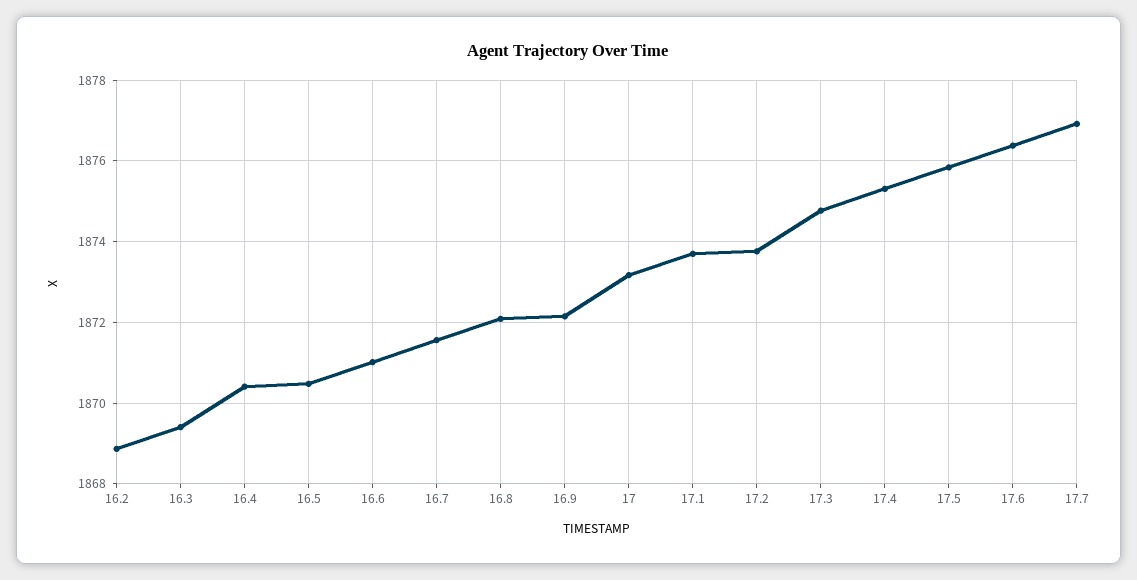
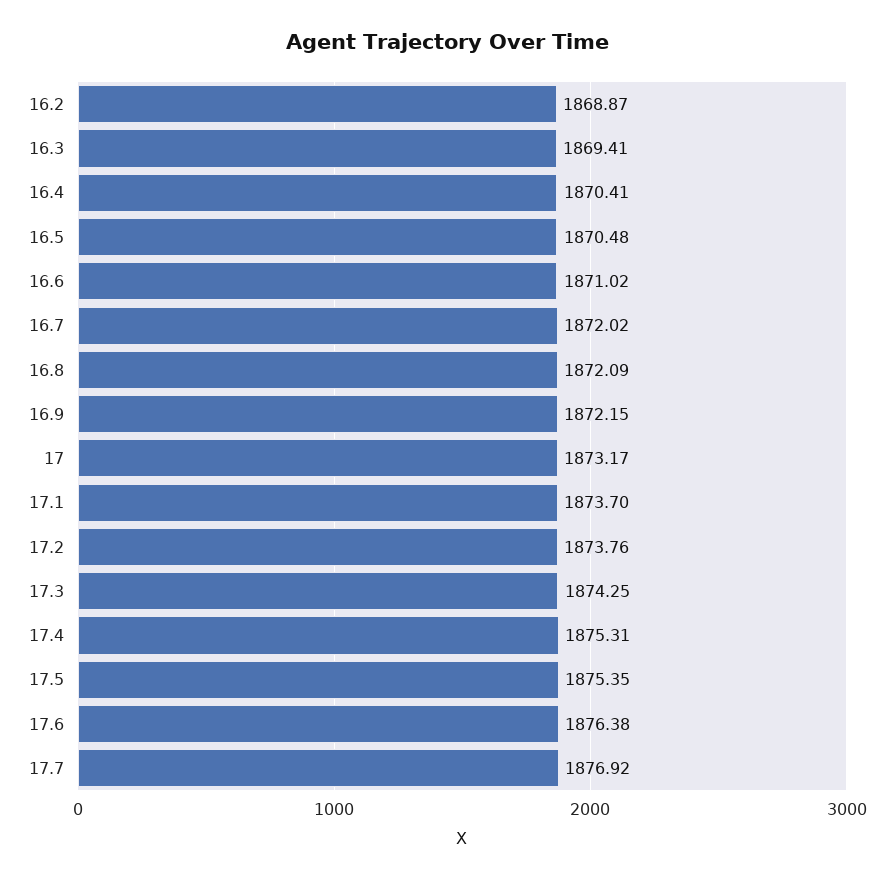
16.7: 1871.6 -> 1872.02
17.3: 1874.8 -> 1874.25
17.5: 1875.8 -> 1875.35

